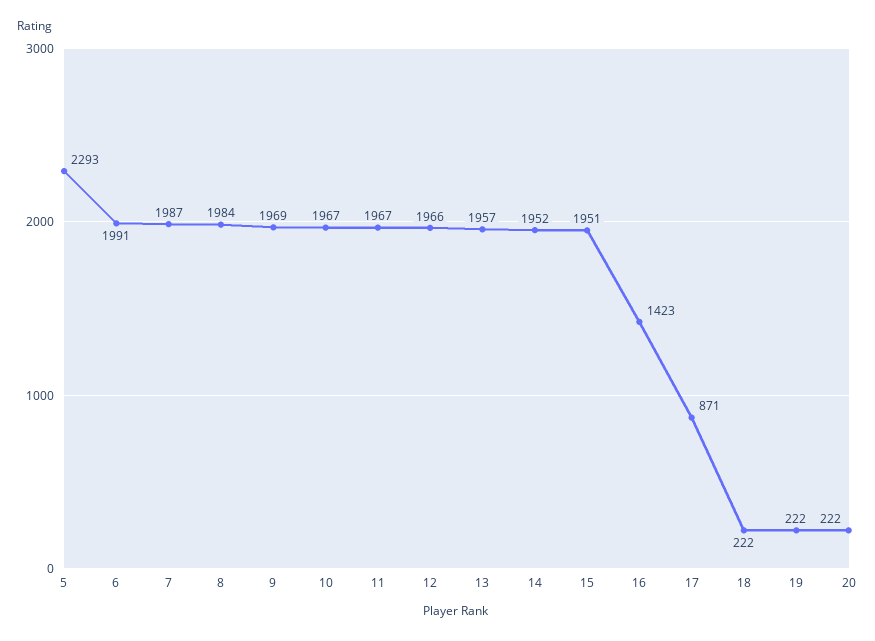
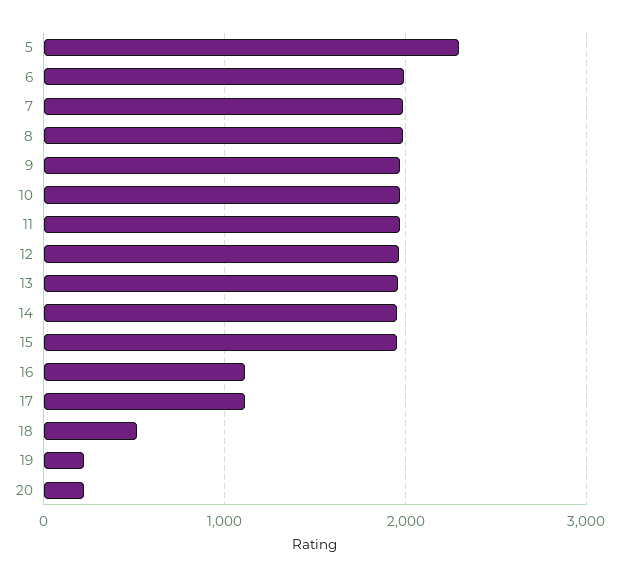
16: 1423 -> 1100
17: 871 -> 1100
18: 222 -> 500

